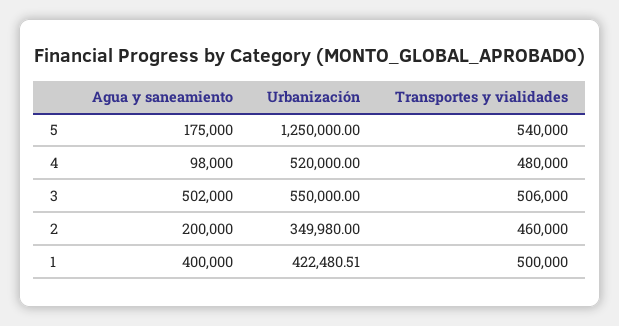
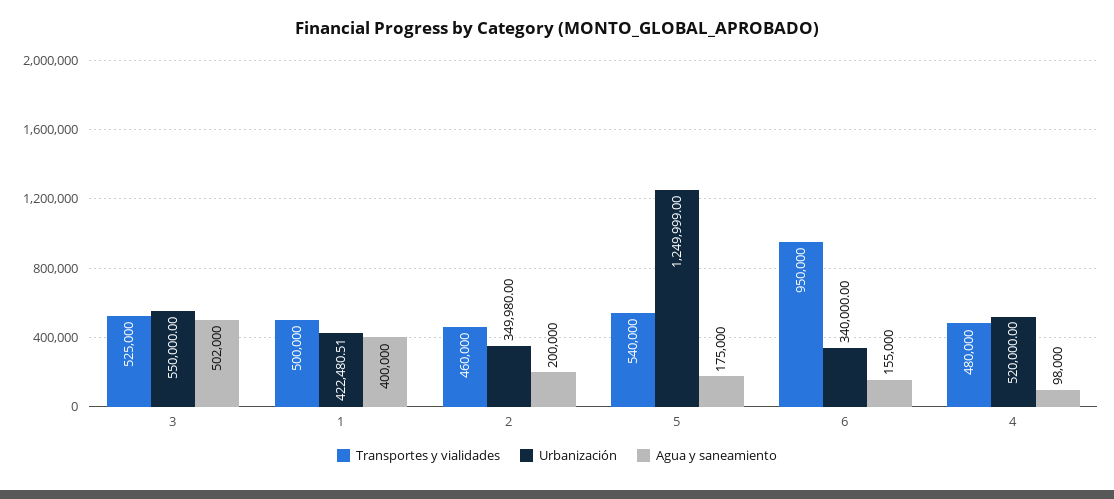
Urbanización, 5: 1250000 -> 1249999
Transportes y vialidades, 3: 506000 -> 525000
Transportes y vialidades, 6: none -> 950000
Urbanización, 6: none -> 340000
Agua y saneamiento, 6: none -> 155000

